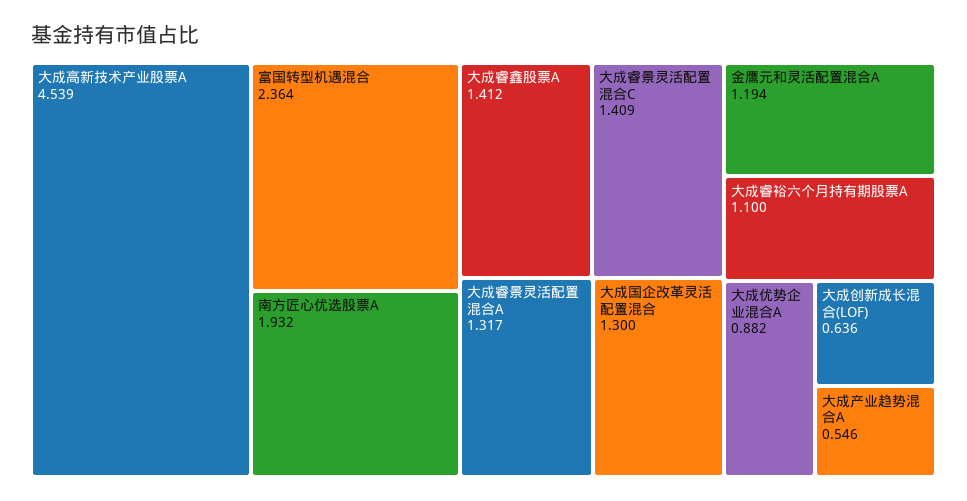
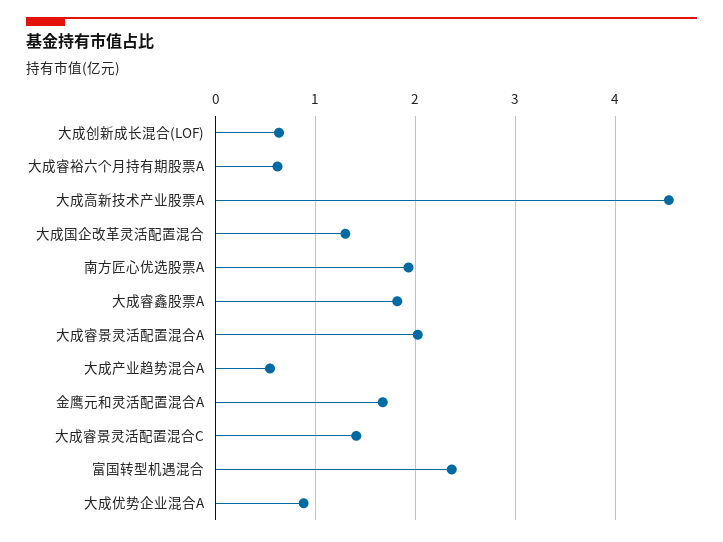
大成睿鑫股票A: 1.412 -> 1.8
大成睿景灵活配置混合A: 1.317 -> 2
金鹰元和灵活配置混合A: 1.194 -> 1.7
大成睿裕六个月持有期股票A: 1.1 -> 0.6

